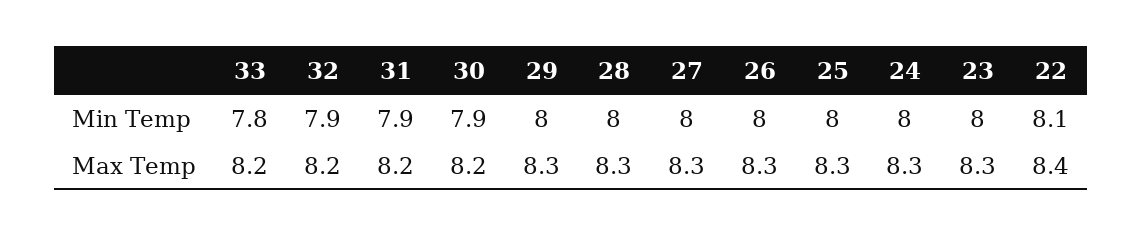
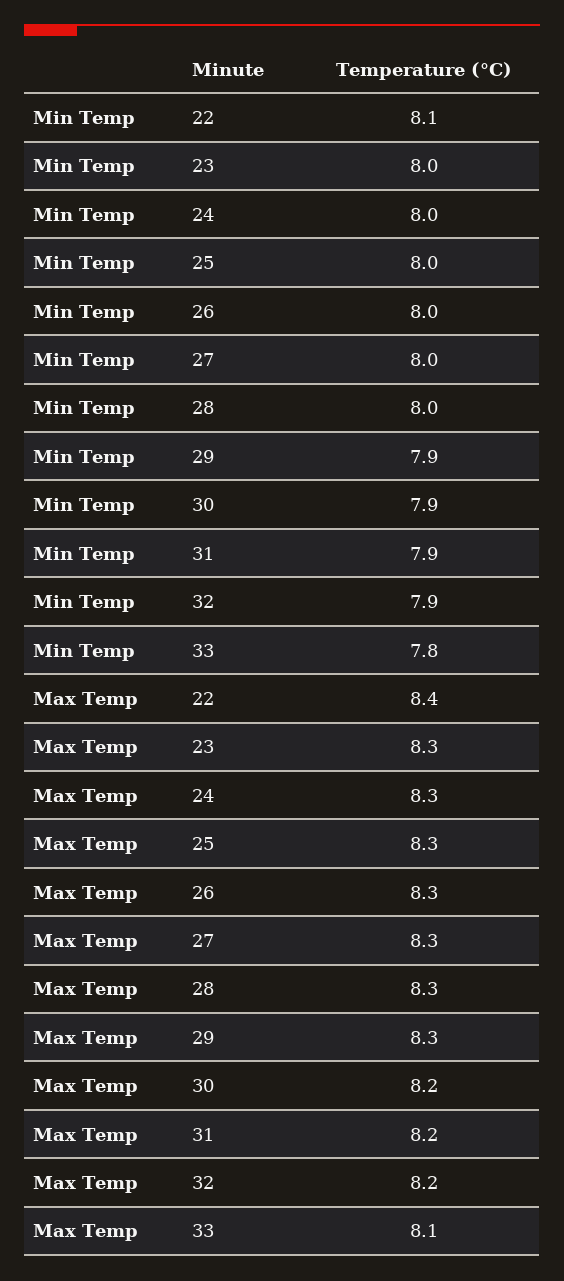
29, Min Temp: 8 -> 7.9
33, Max Temp: 8.2 -> 8.1

